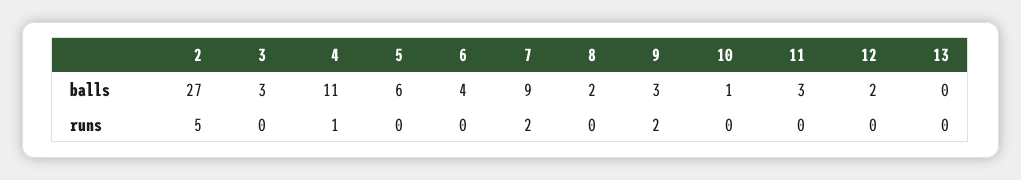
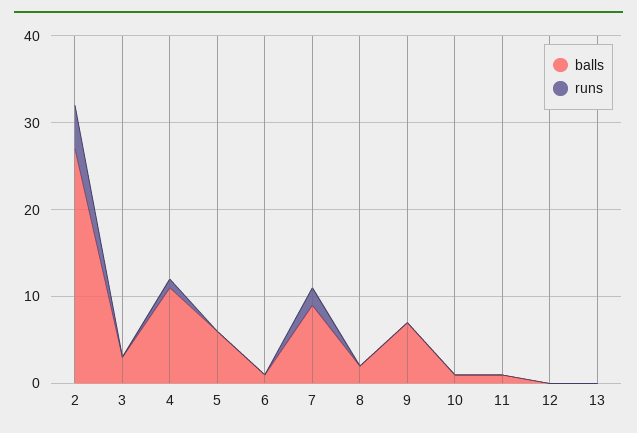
balls, 6: 4 -> 1
balls, 9: 3 -> 7
balls, 11: 3 -> 1
balls, 12: 2 -> 0
runs, 9: 2 -> 0

